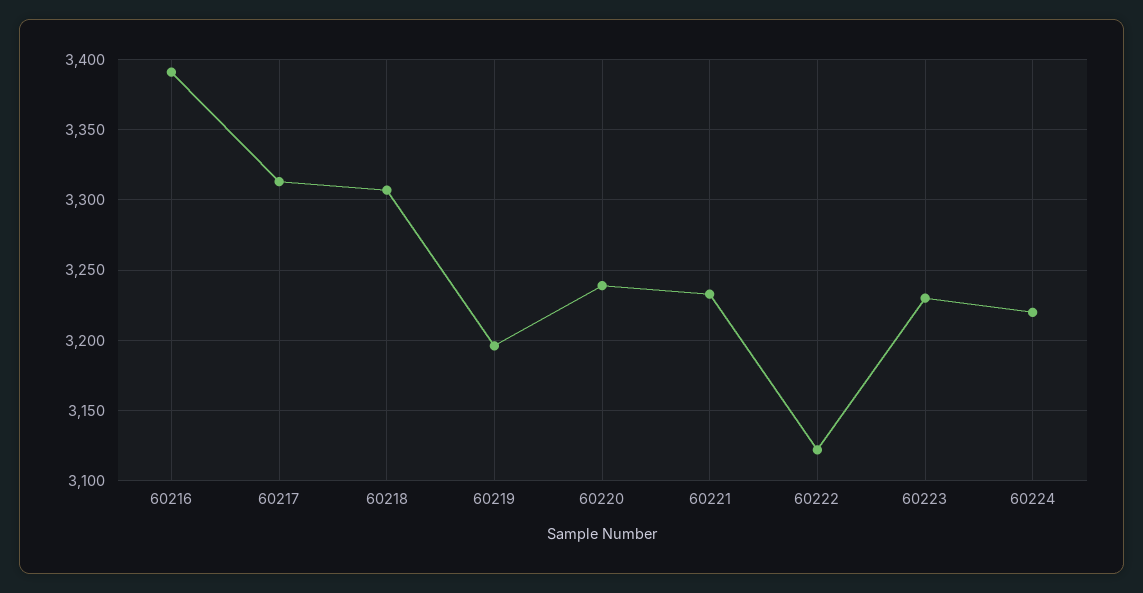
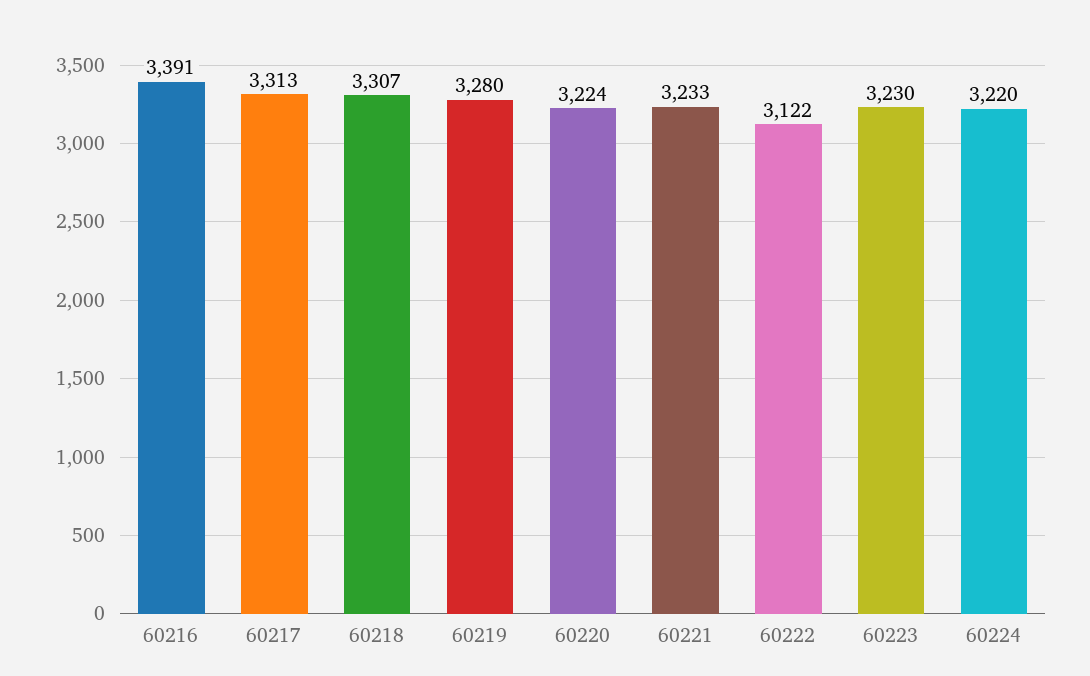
60219: 3195 -> 3280
60220: 3240 -> 3224

